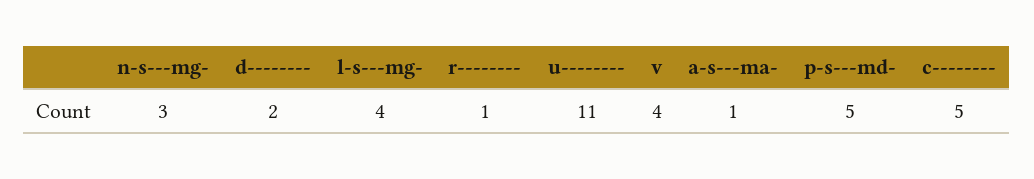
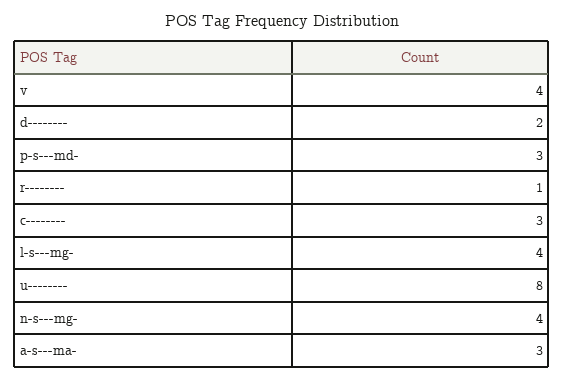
n-s---mg-: 3 -> 4
u--------: 11 -> 8
a-s---ma-: 1 -> 3
p-s---md-: 5 -> 3
c--------: 5 -> 3

